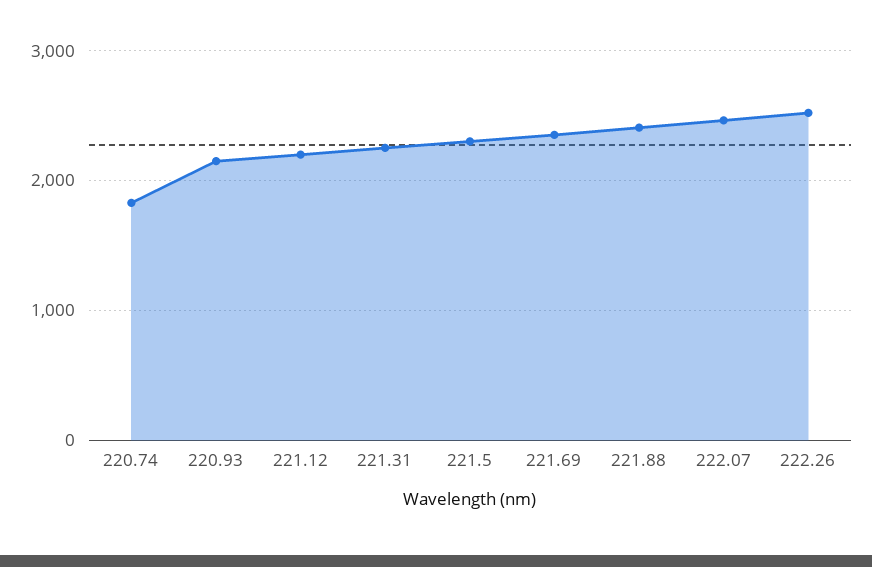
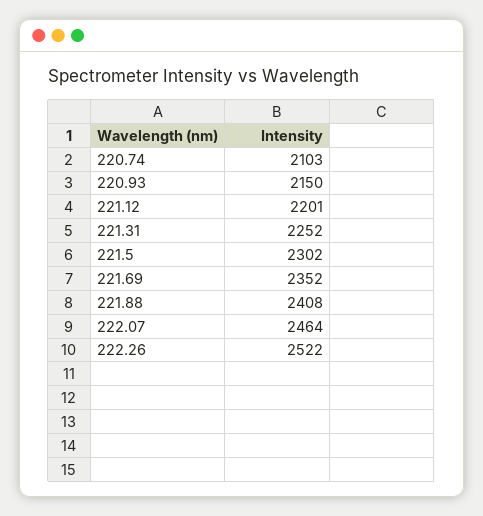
220.74: 1800 -> 2103

